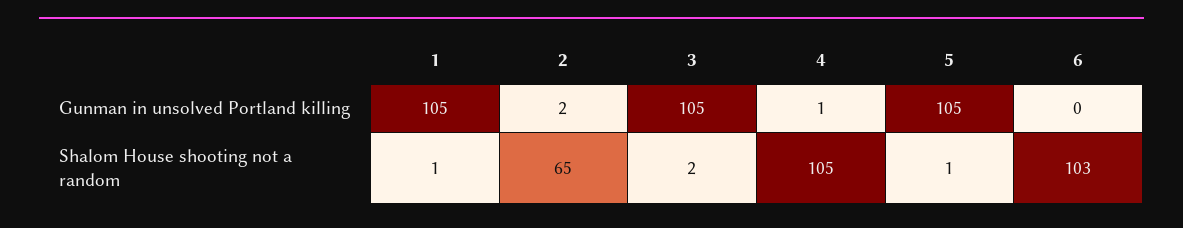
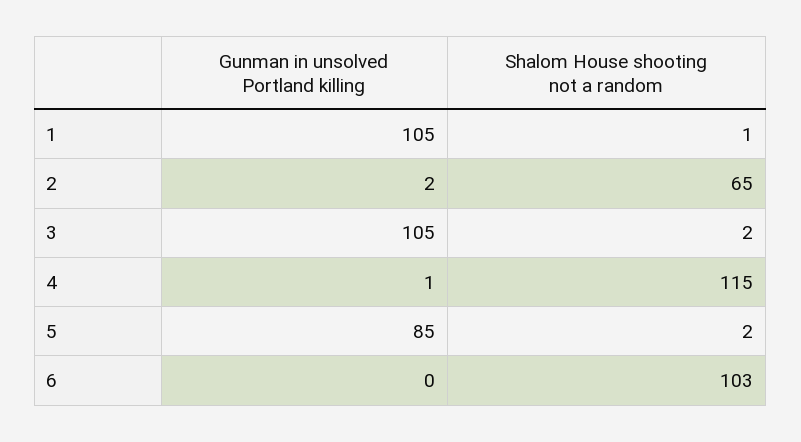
5, Gunman in unsolved Portland killing: 105 -> 85
4, Shalom House shooting not a random: 105 -> 115
5, Shalom House shooting not a random: 1 -> 2

